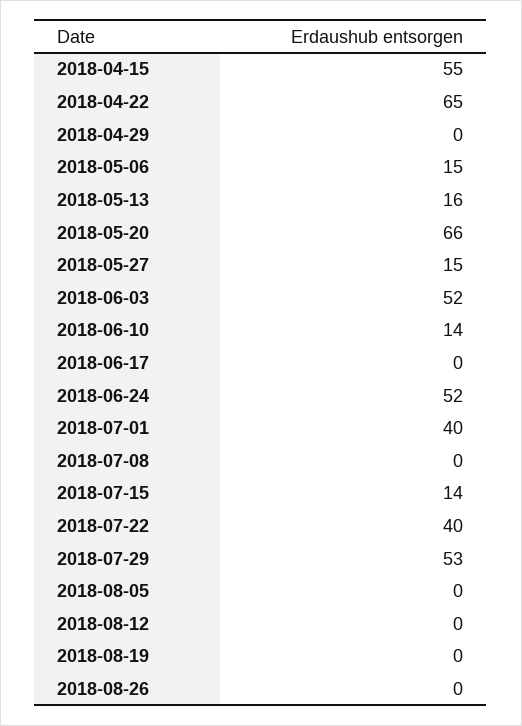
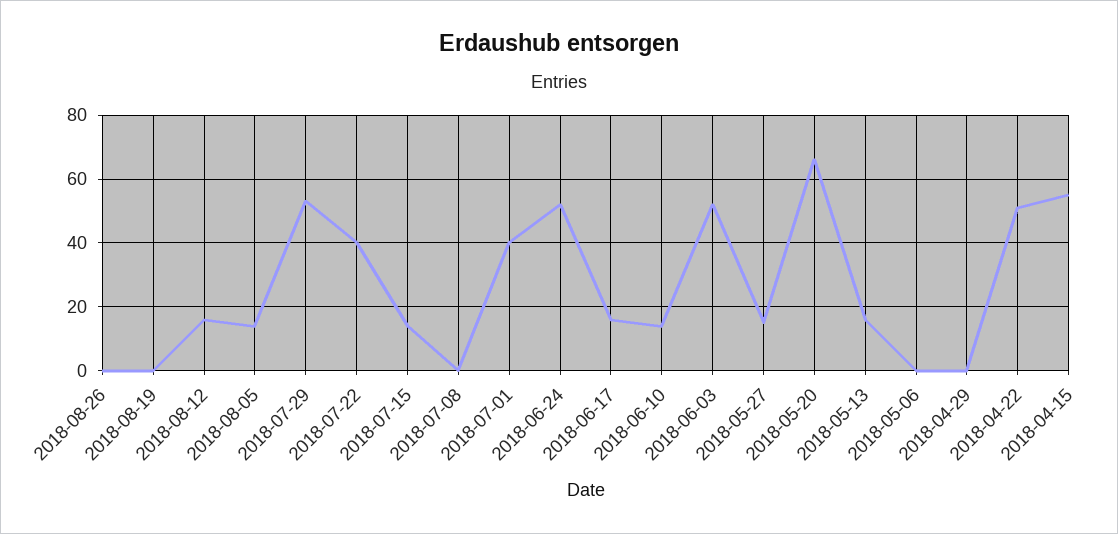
2018-04-22: 65 -> 50
2018-05-06: 15 -> 0
2018-06-17: 0 -> 15
2018-08-05: 0 -> 15
2018-08-12: 0 -> 15

